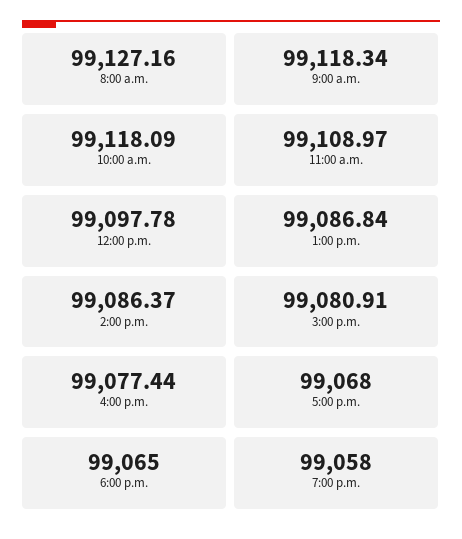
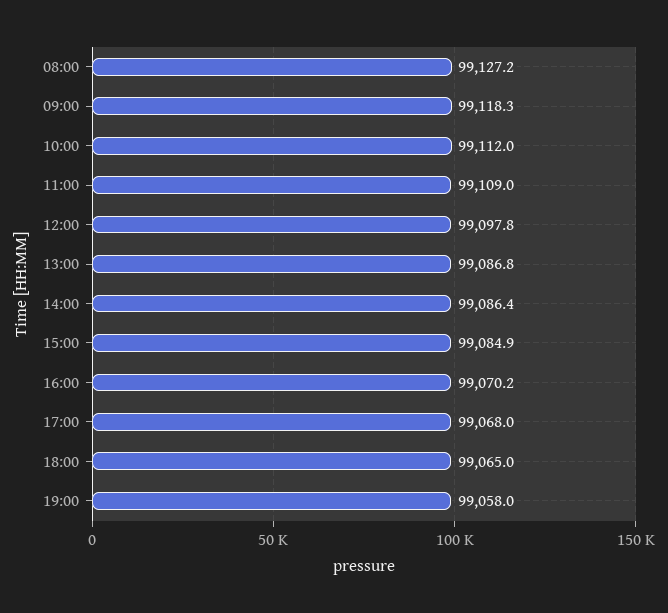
10:00 a.m.: 99118.09 -> 99112
3:00 p.m.: 99080.91 -> 99084.9
4:00 p.m.: 99077.44 -> 99070.2

